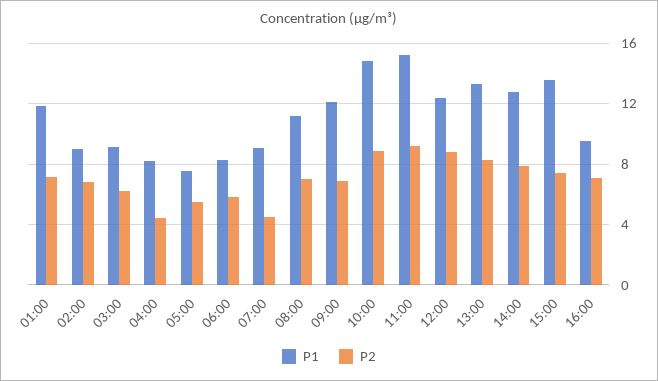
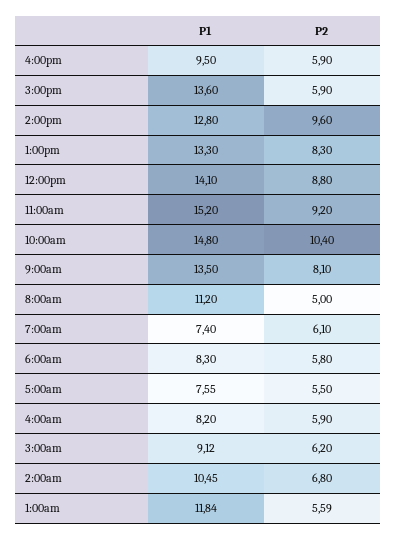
P2, 01:00: 7 -> 5.59
P1, 02:00: 9 -> 10.45
P2, 04:00: 4.5 -> 5.9
P1, 07:00: 9 -> 7.4
P2, 07:00: 4.5 -> 6.1
P2, 08:00: 7 -> 5
P1, 09:00: 12 -> 13.5
P2, 09:00: 7 -> 8.1
P2, 10:00: 9 -> 10.4
P1, 12:00: 12.5 -> 14.1
P2, 14:00: 8 -> 9.6
P2, 15:00: 7.5 -> 5.9
P2, 16:00: 7 -> 5.9

